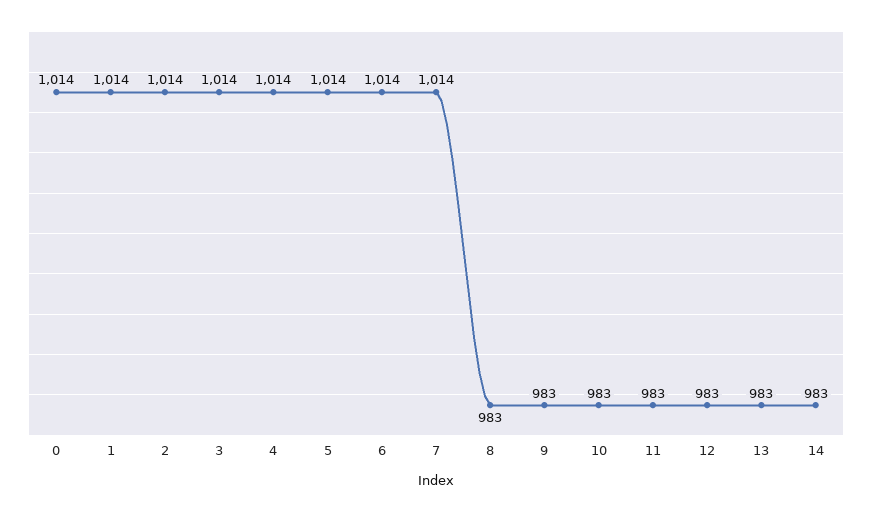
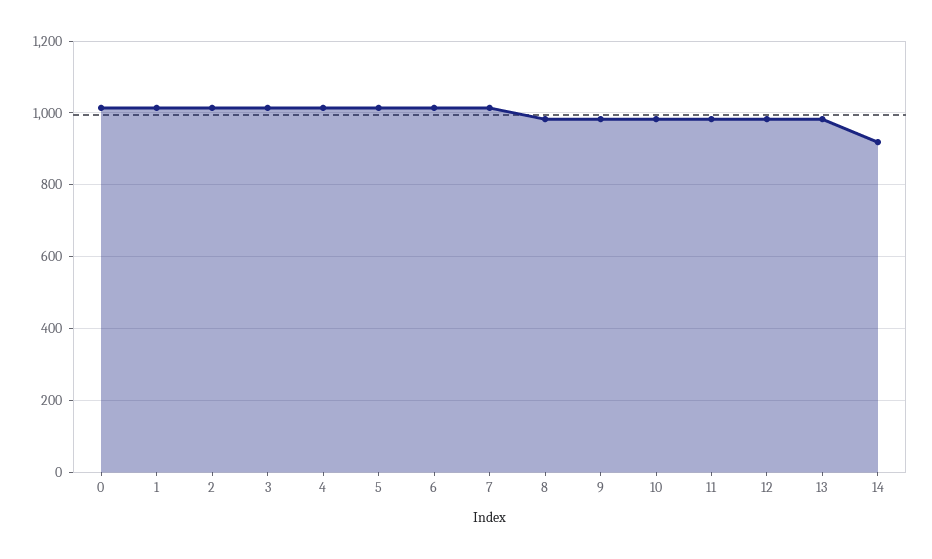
14: 983 -> 920

